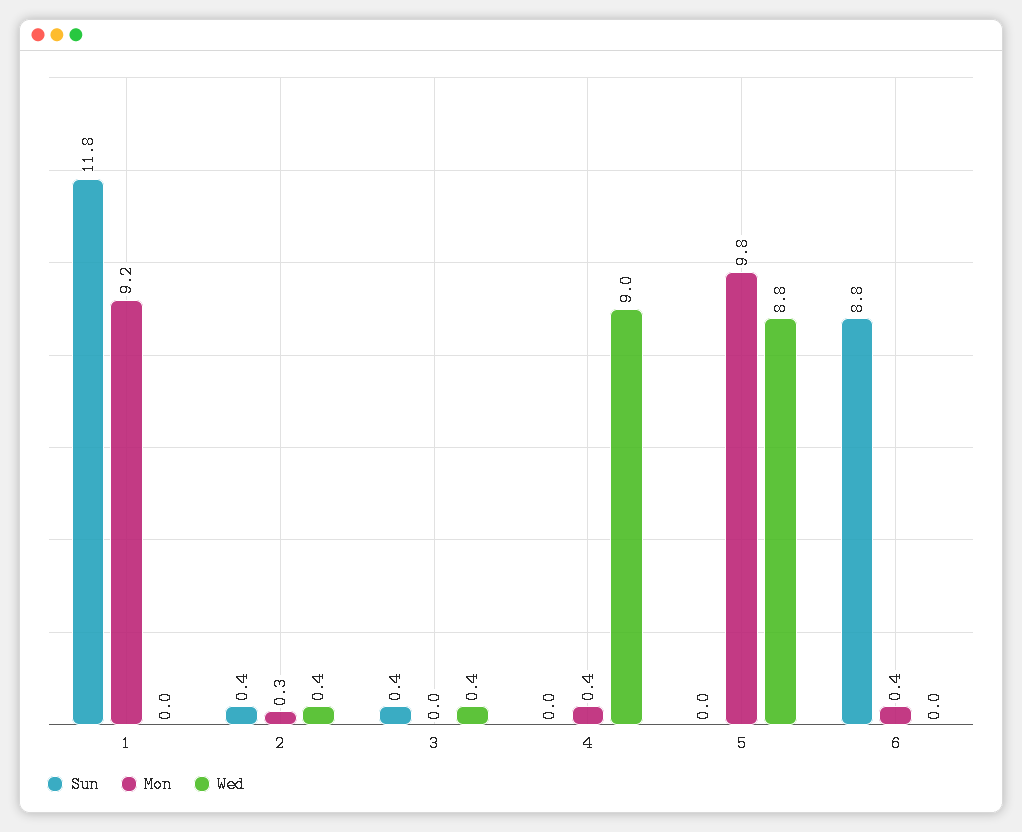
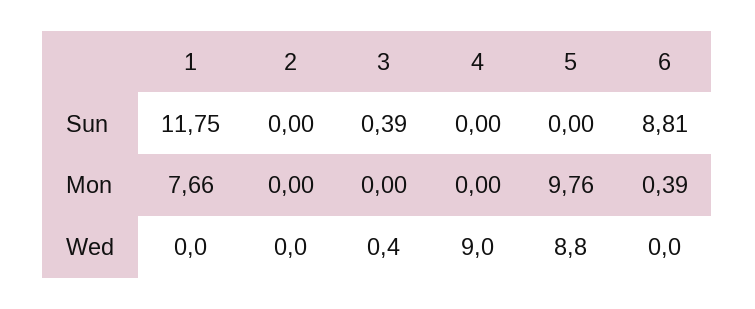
Mon, 1: 9.2 -> 7.66
Sun, 2: 0.4 -> 0
Mon, 2: 0.3 -> 0
Wed, 2: 0.4 -> 0
Mon, 4: 0.4 -> 0

